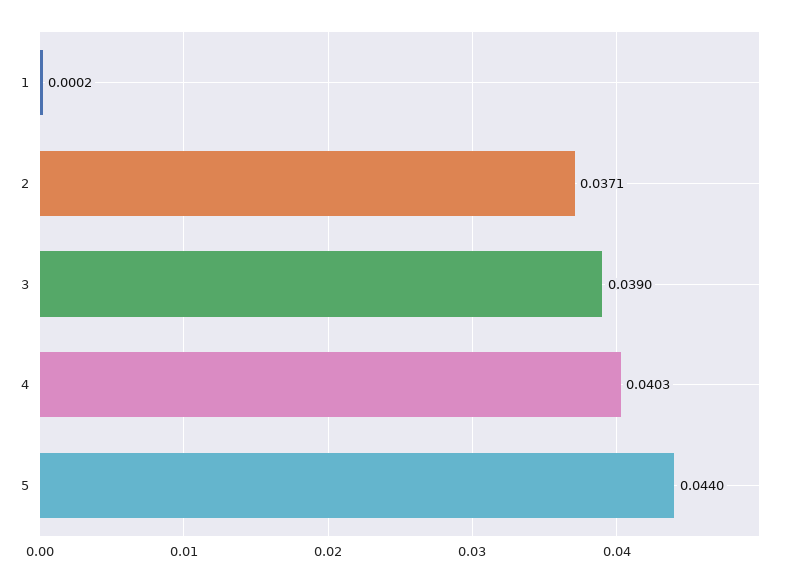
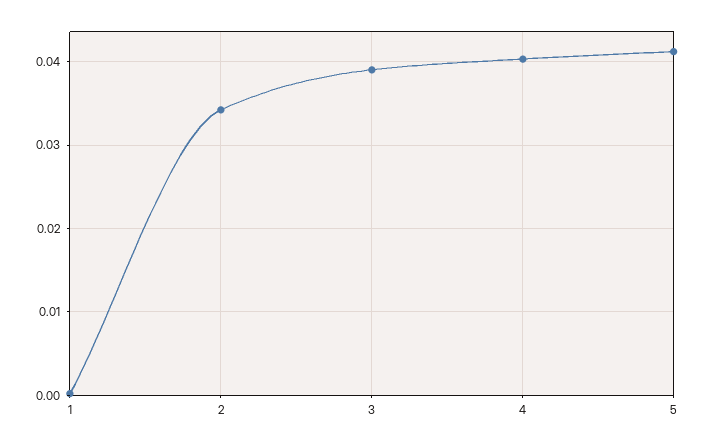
2: 0.0371 -> 0.034
5: 0.044 -> 0.041

